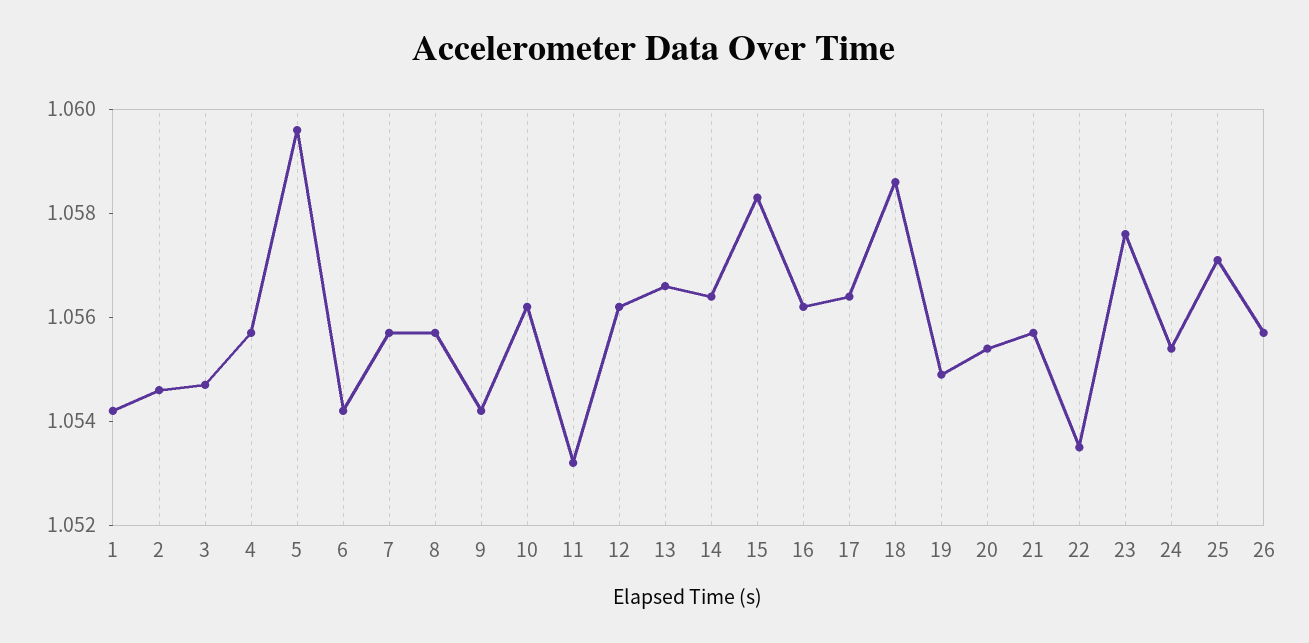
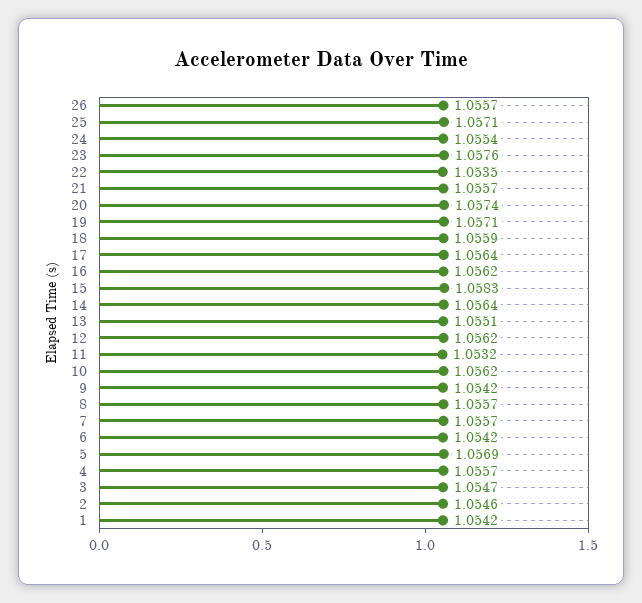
5: 1.0595 -> 1.0569
13: 1.0565 -> 1.0551
18: 1.0585 -> 1.0559
19: 1.055 -> 1.0571
20: 1.0555 -> 1.0574

